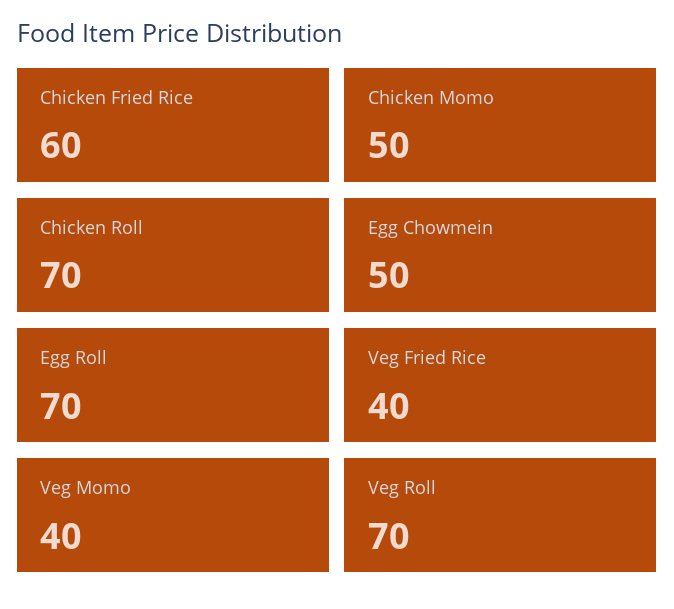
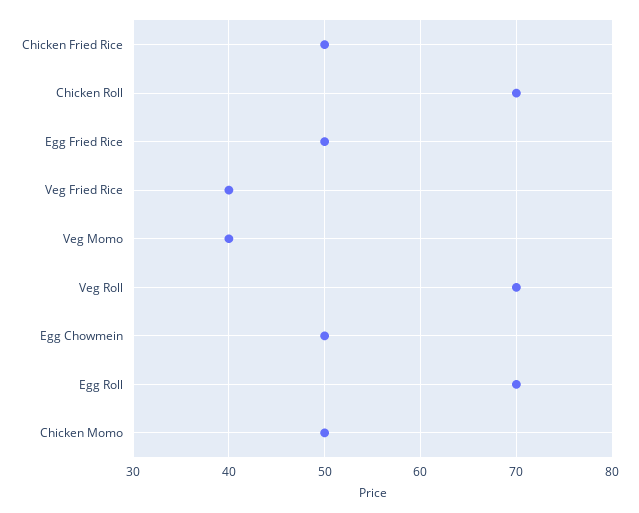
Chicken Fried Rice: 60 -> 50
Egg Fried Rice: none -> 50

